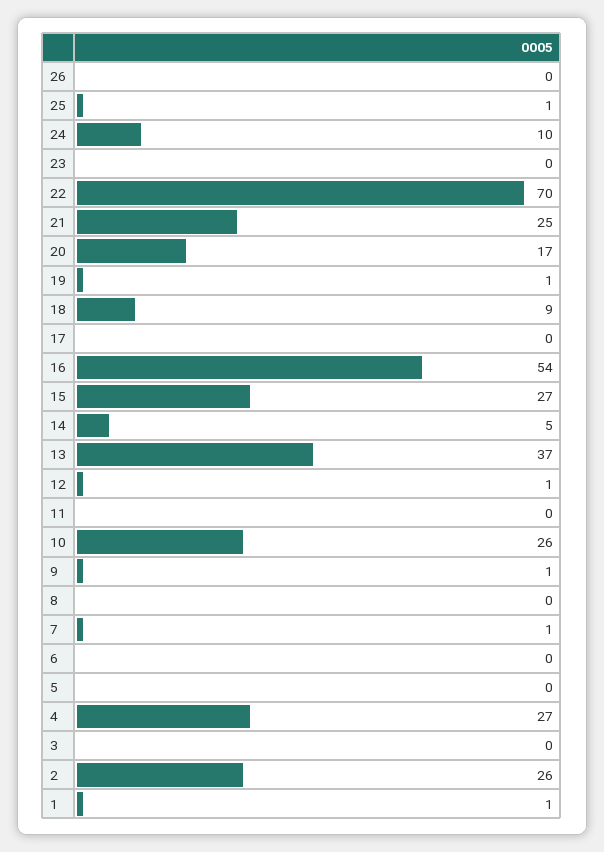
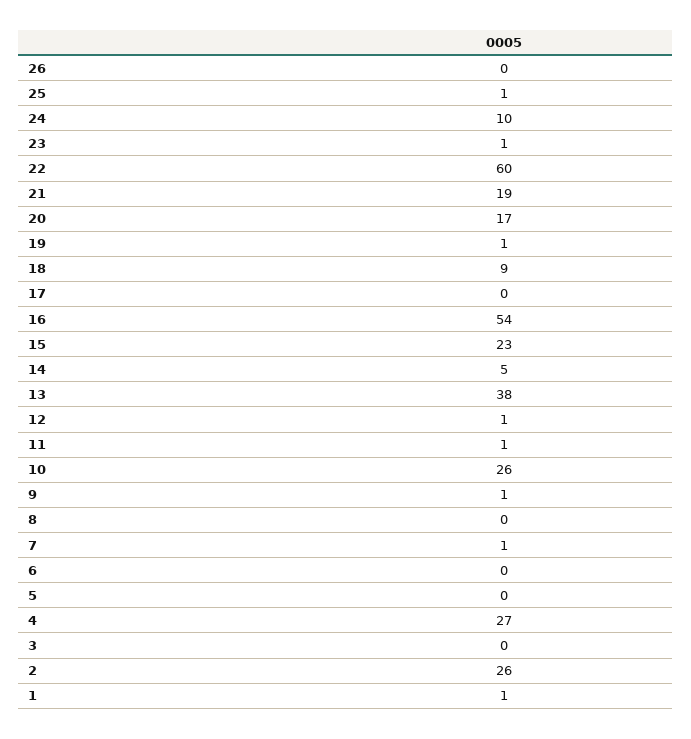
23: 0 -> 1
22: 70 -> 60
21: 25 -> 19
15: 27 -> 23
13: 37 -> 38
11: 0 -> 1

